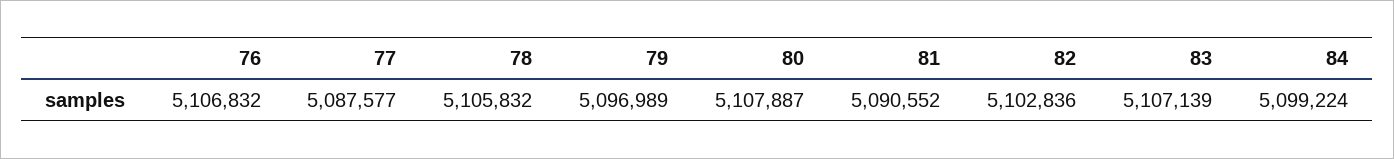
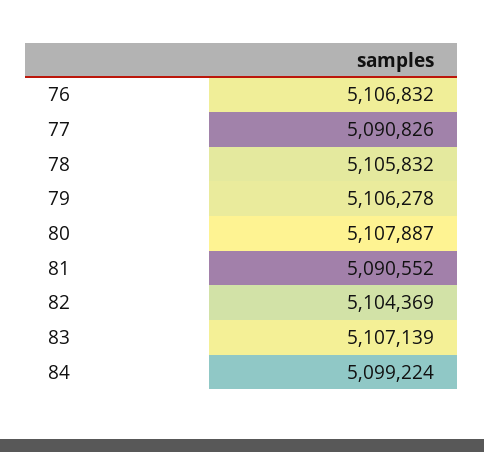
77: 5087577 -> 5090826
79: 5096989 -> 5106278
82: 5102836 -> 5104369

